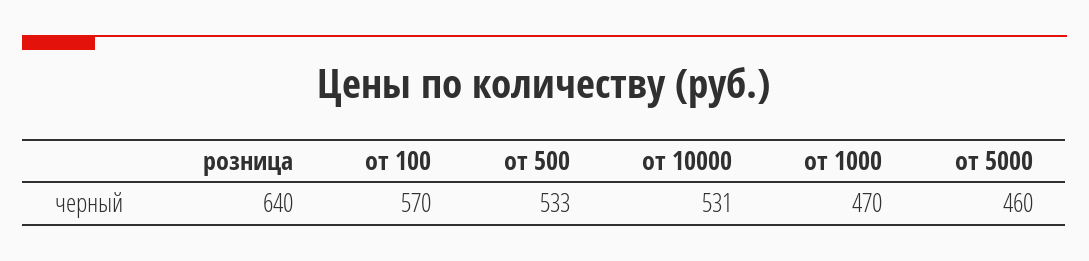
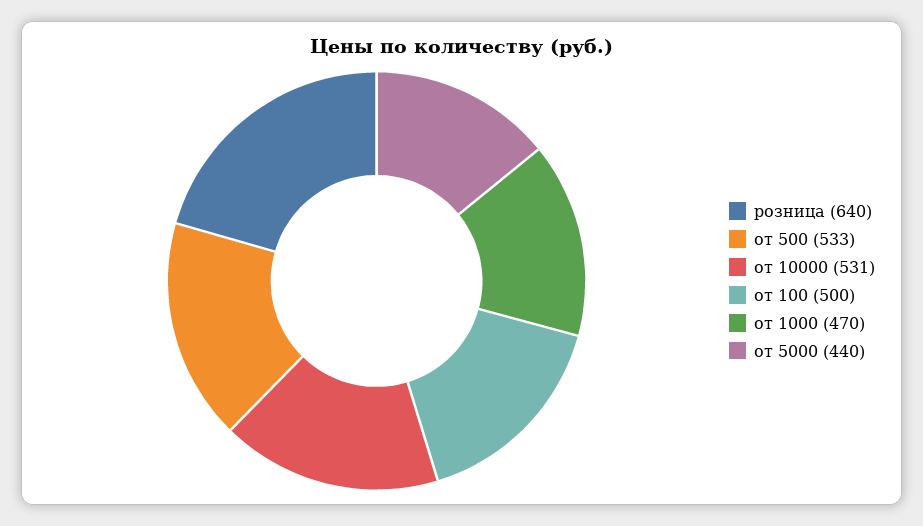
от 100: 570 -> 500
от 5000: 460 -> 440

